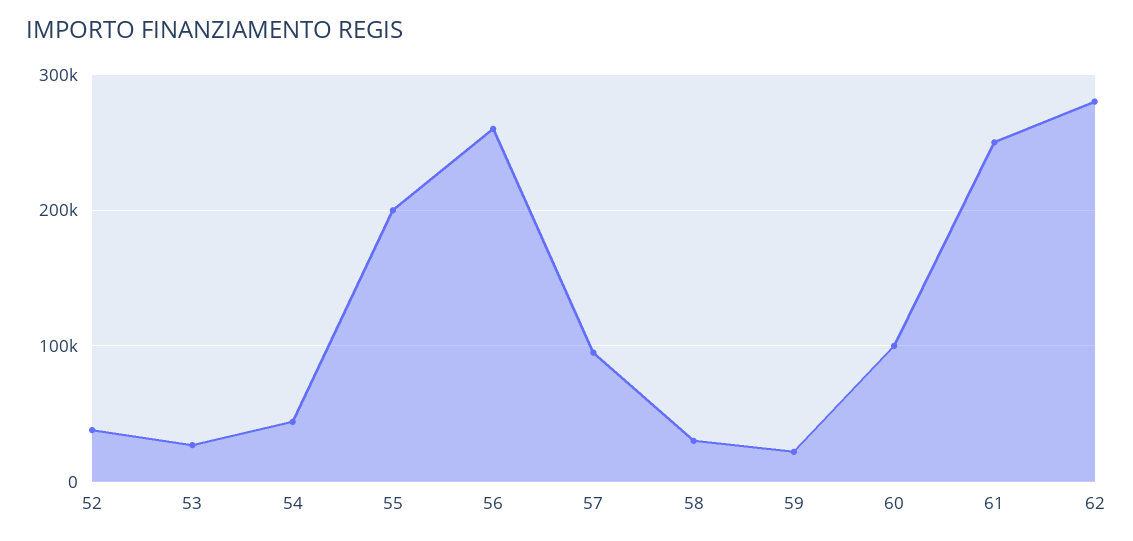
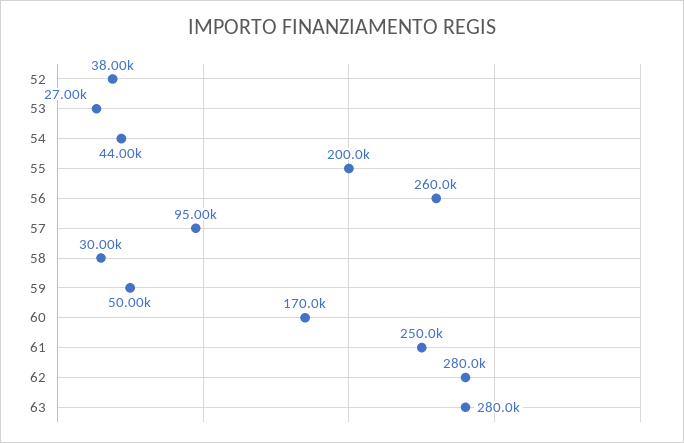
59: 20000 -> 50000
60: 100000 -> 170000
63: none -> 280000

